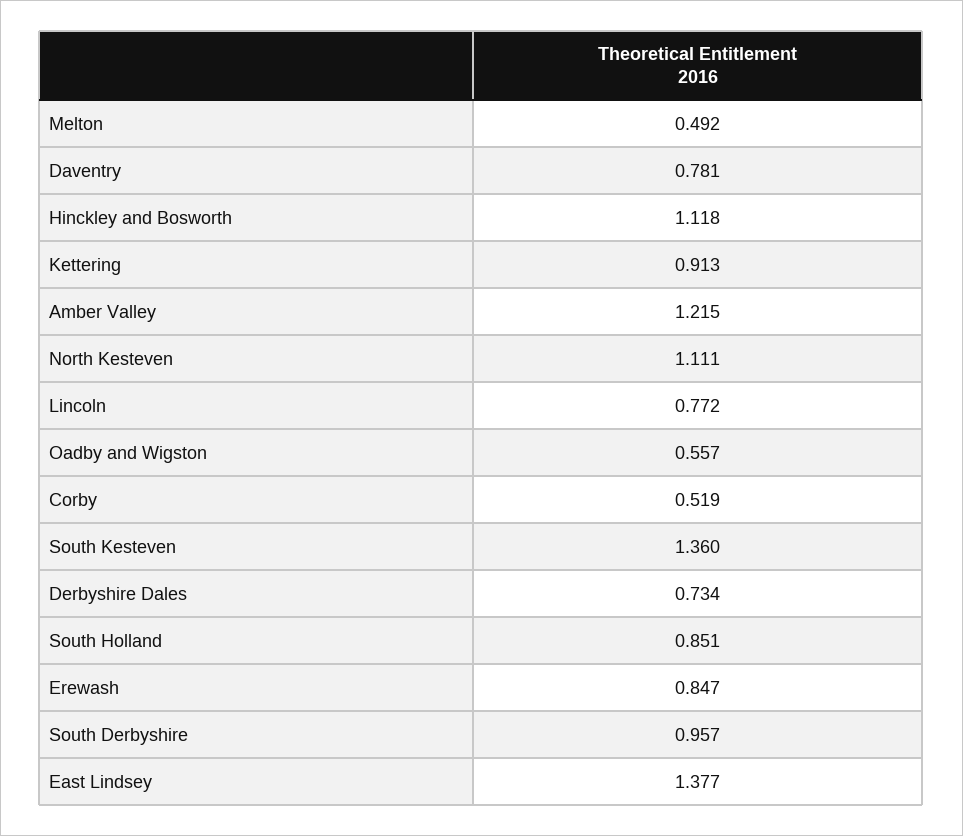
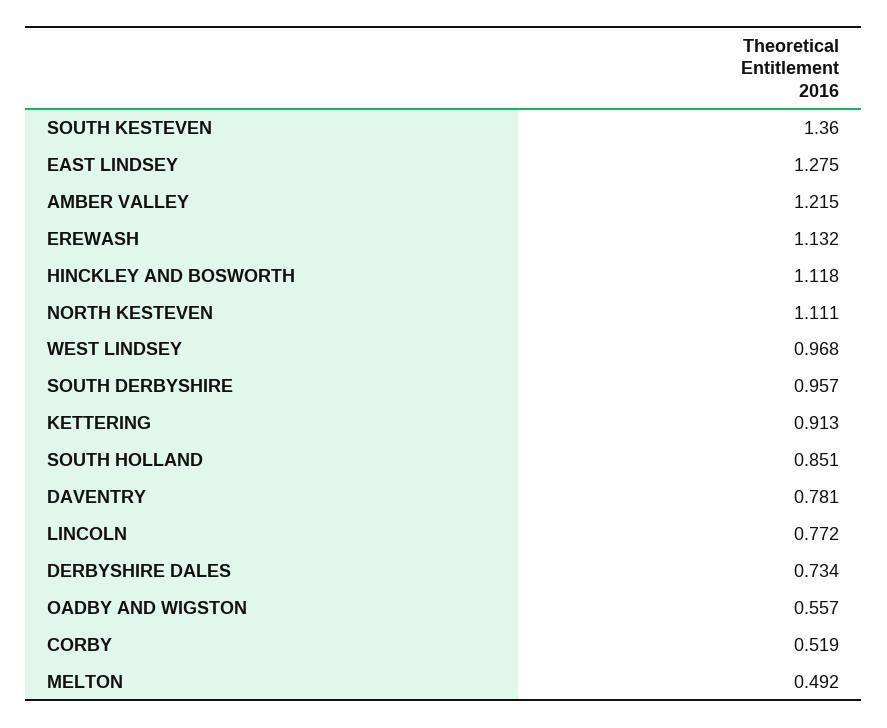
Erewash: 0.847 -> 1.132
East Lindsey: 1.377 -> 1.275
WEST LINDSEY: none -> 0.968

